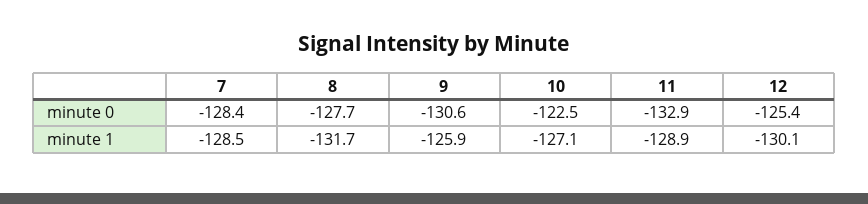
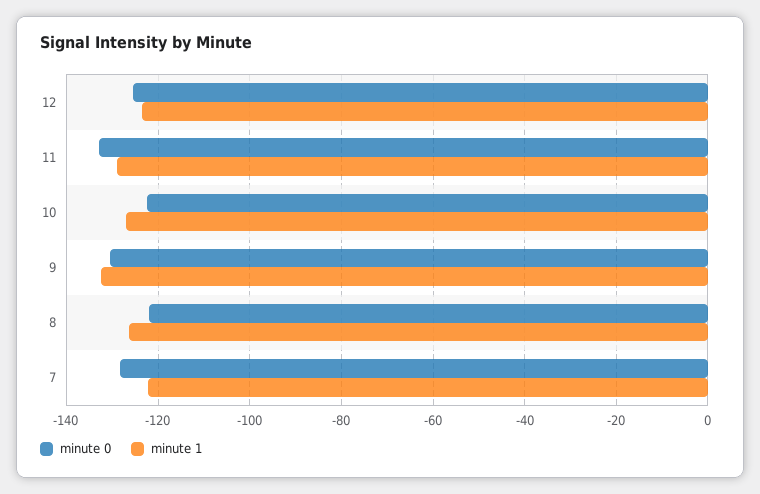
minute 0, 8: -127.7 -> -122
minute 1, 7: -128.5 -> -122
minute 1, 8: -131.7 -> -126
minute 1, 9: -125.9 -> -132
minute 1, 12: -130.1 -> -124

